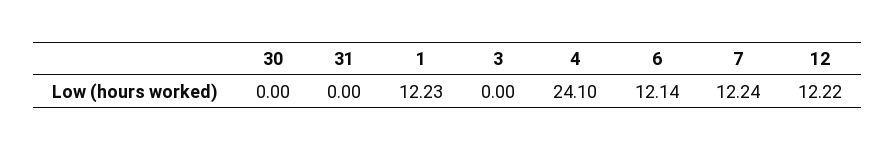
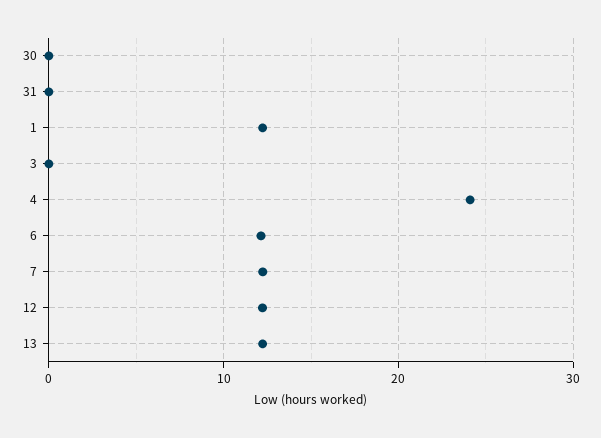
13: none -> 12

